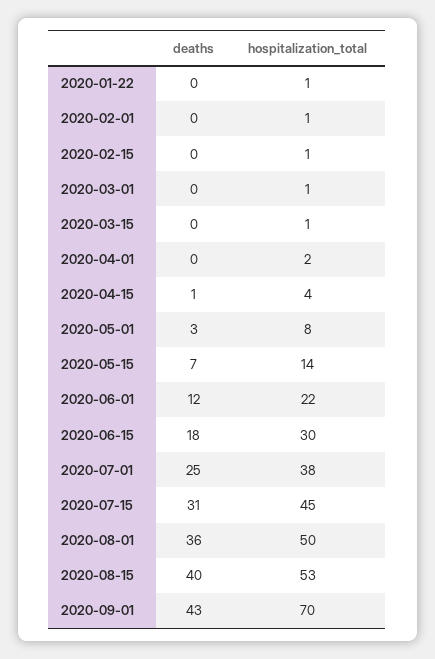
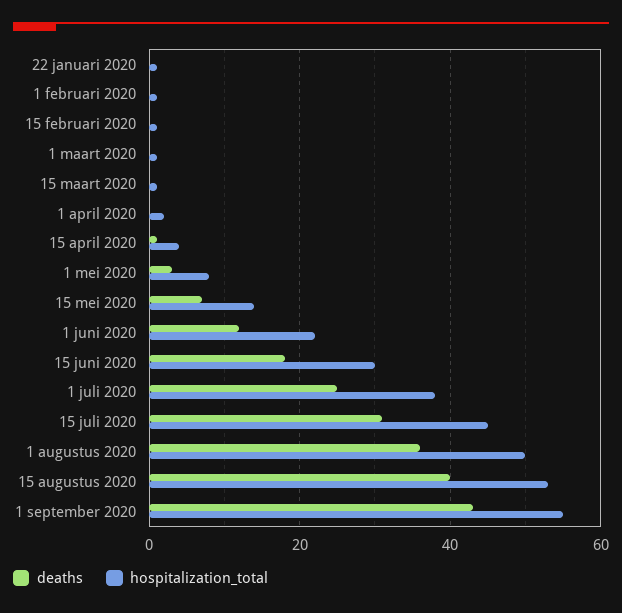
hospitalization_total, 2020-09-01: 70 -> 55

